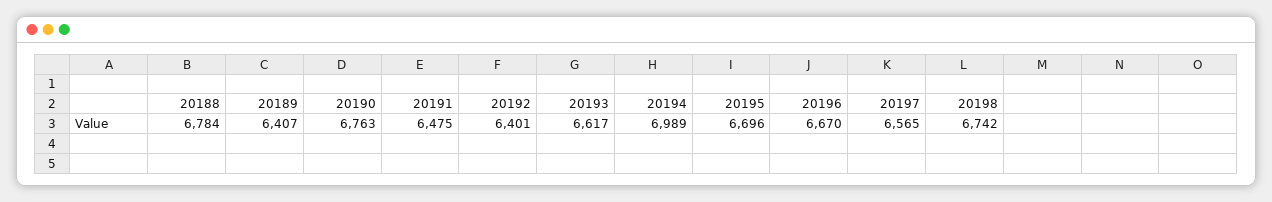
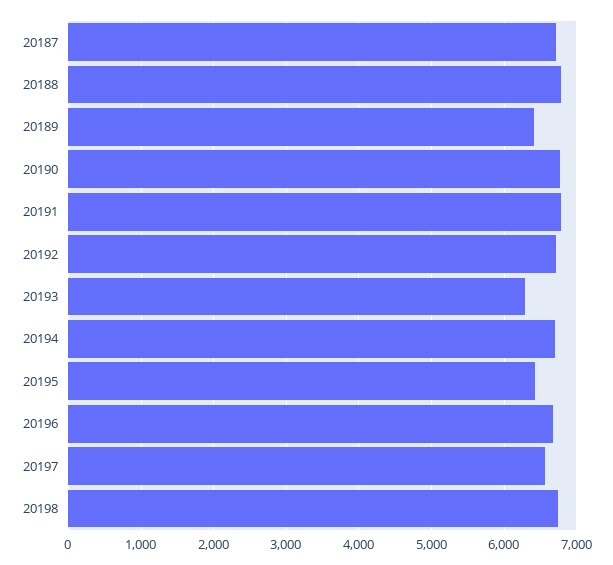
20191: 6475 -> 6800
20192: 6401 -> 6700
20193: 6617 -> 6300
20194: 6989 -> 6700
20195: 6696 -> 6400
20187: none -> 6700

